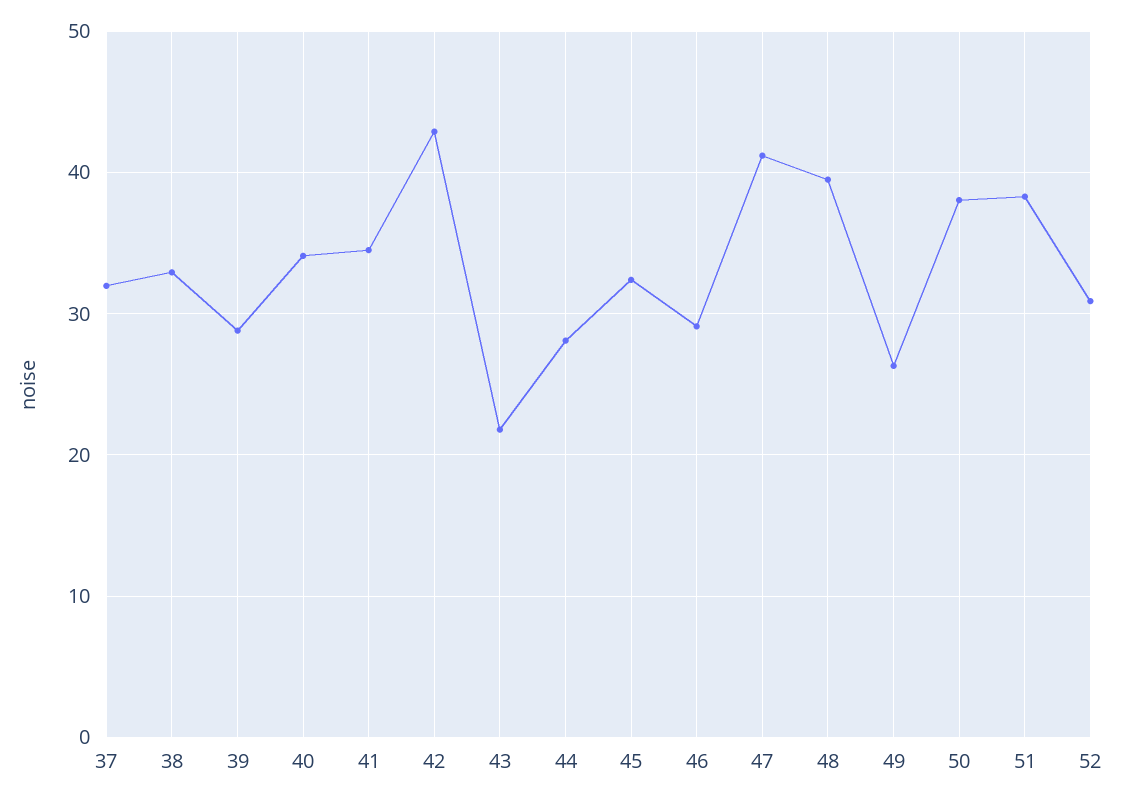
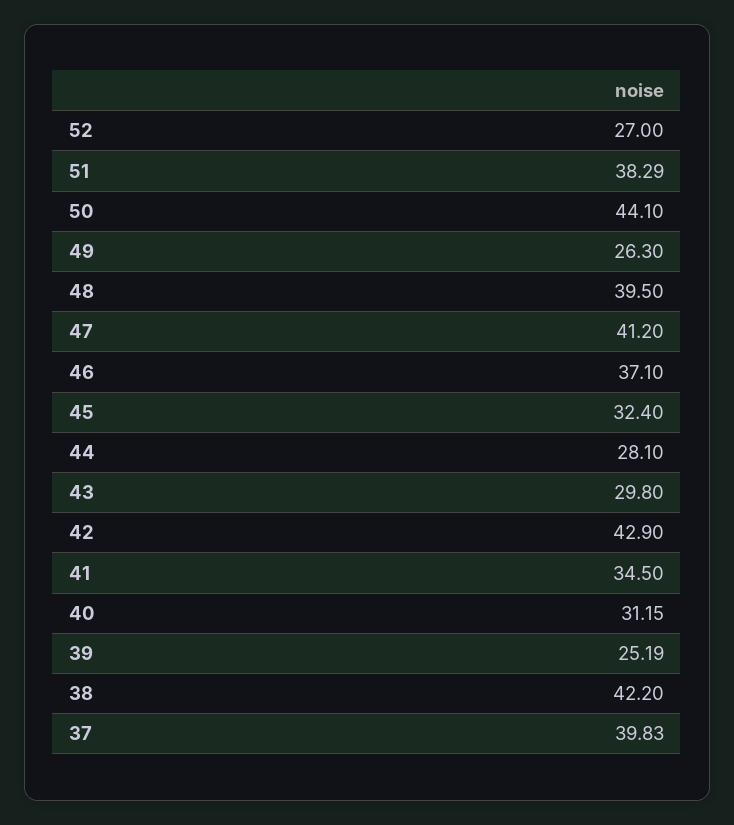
37: 32 -> 39.83
38: 33 -> 42.2
39: 29 -> 25.19
40: 34 -> 31.15
43: 22 -> 29.8
46: 29 -> 37.1
50: 38 -> 44.1
52: 31 -> 27

